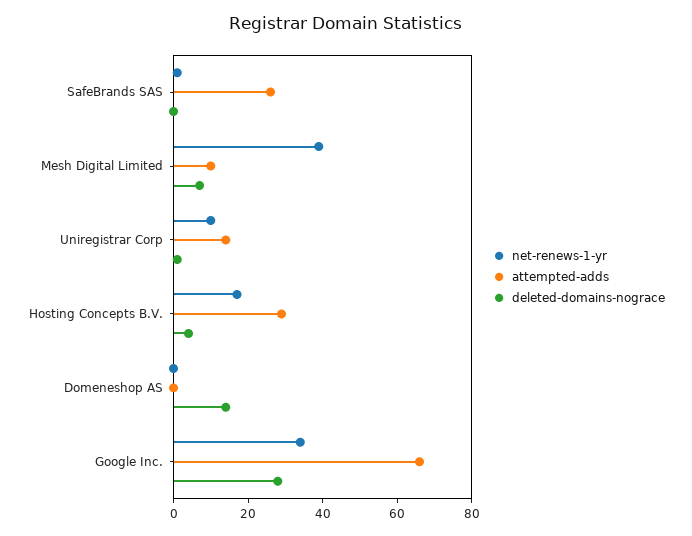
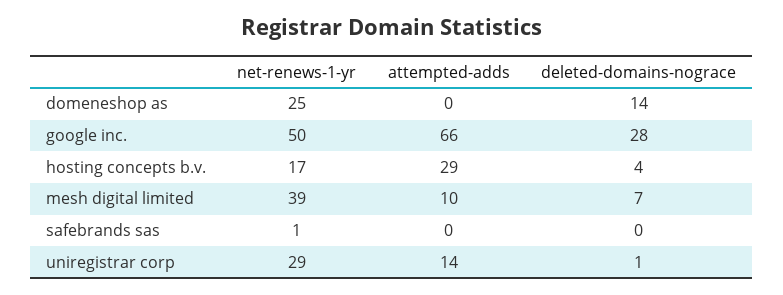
attempted-adds, SafeBrands SAS: 25 -> 0
net-renews-1-yr, Uniregistrar Corp: 10 -> 29
net-renews-1-yr, Domeneshop AS: 0 -> 25
net-renews-1-yr, Google Inc.: 35 -> 50

